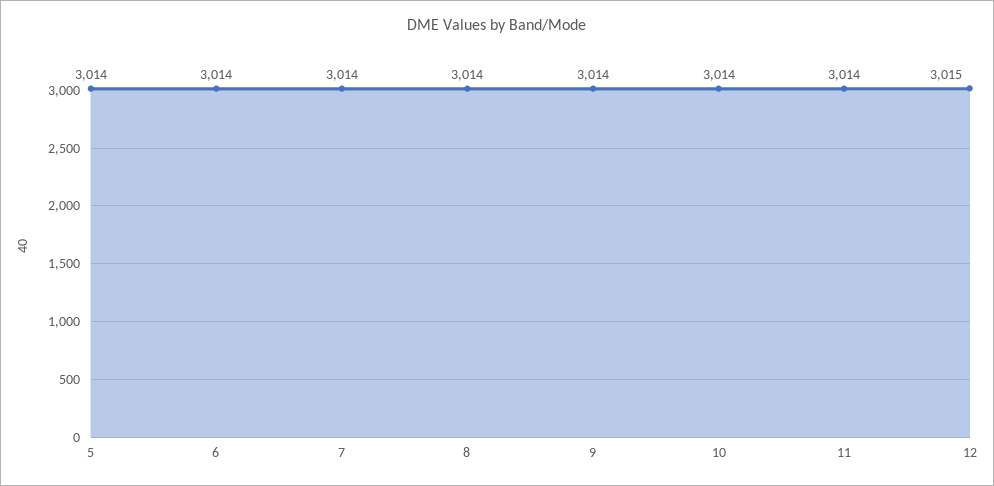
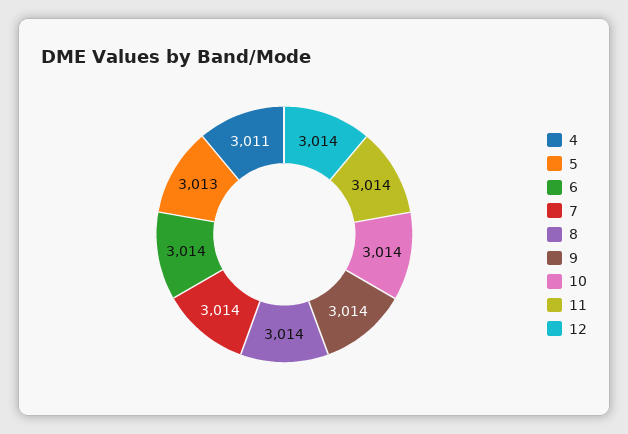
5: 3014 -> 3013
12: 3015 -> 3014
4: none -> 3011

